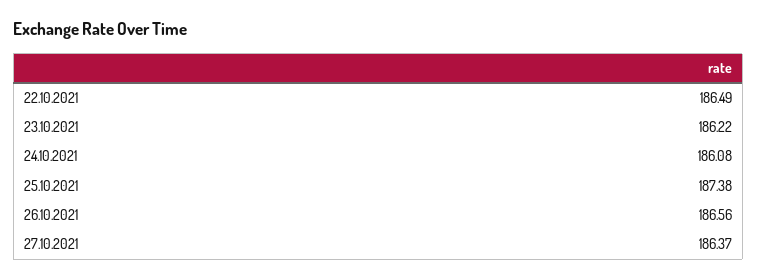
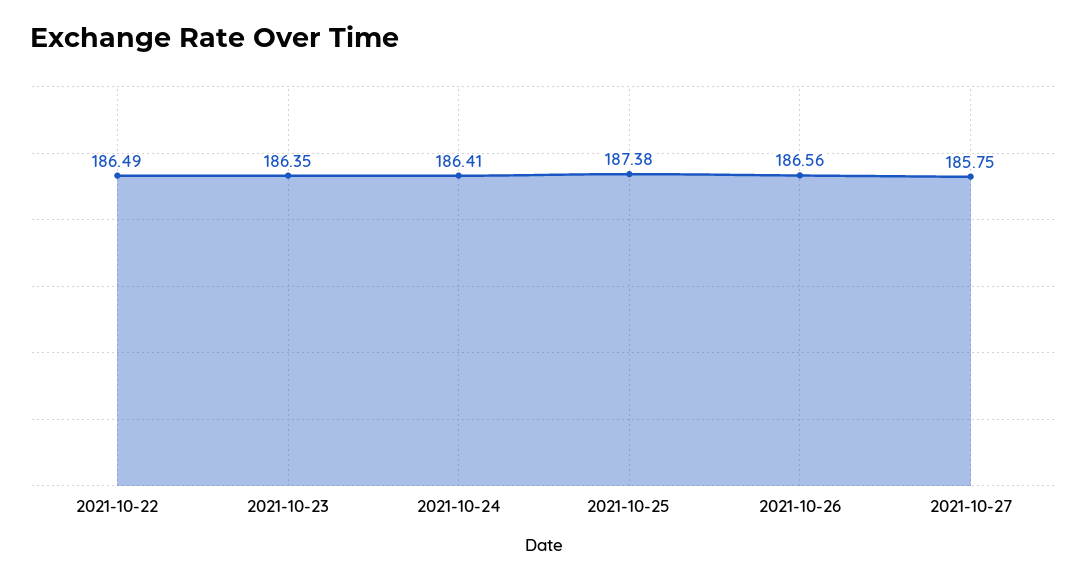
23.10.2021: 186.22 -> 186.35
24.10.2021: 186.08 -> 186.41
27.10.2021: 186.37 -> 185.75

